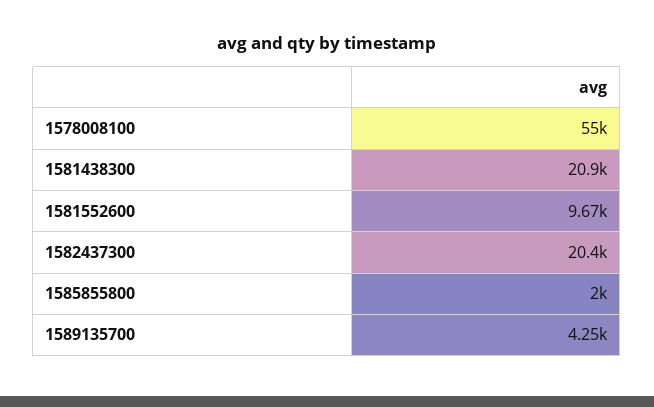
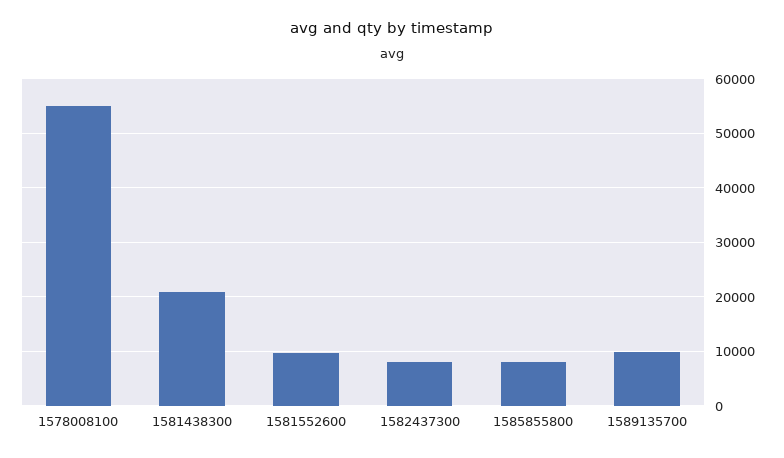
1582437300: 20400 -> 8000
1585855800: 2000 -> 8000
1589135700: 4250 -> 10000

